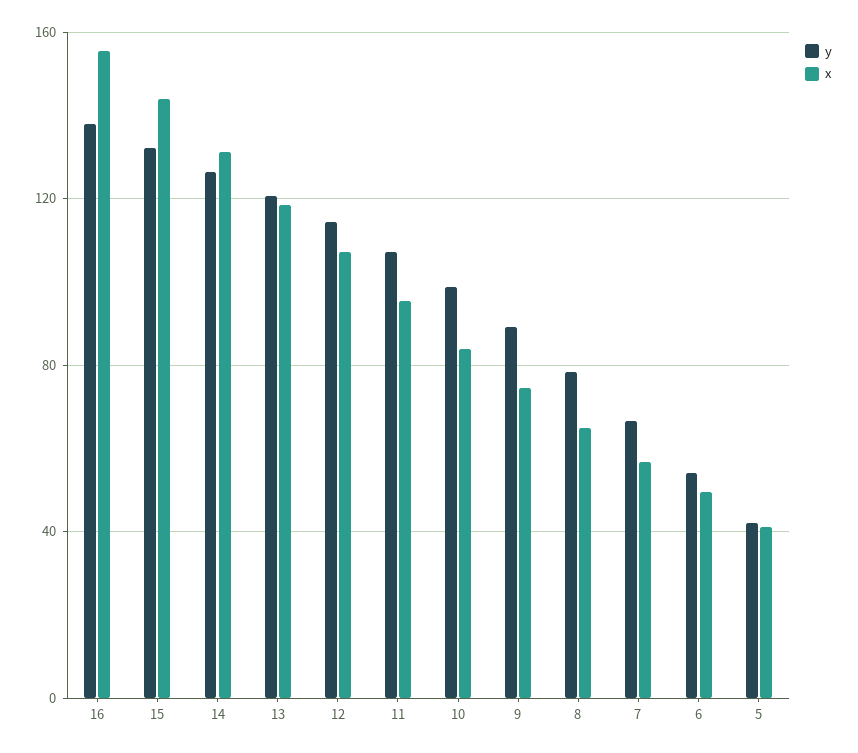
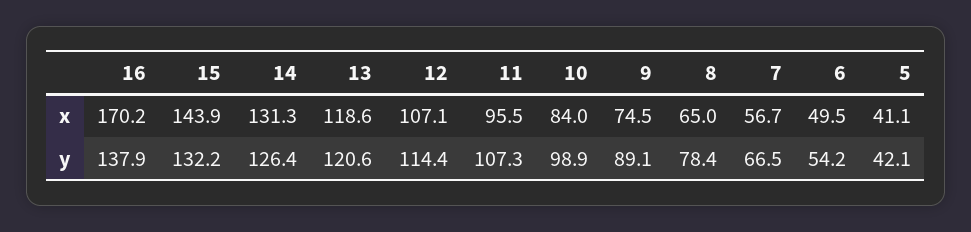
x, 16: 155 -> 170.2

